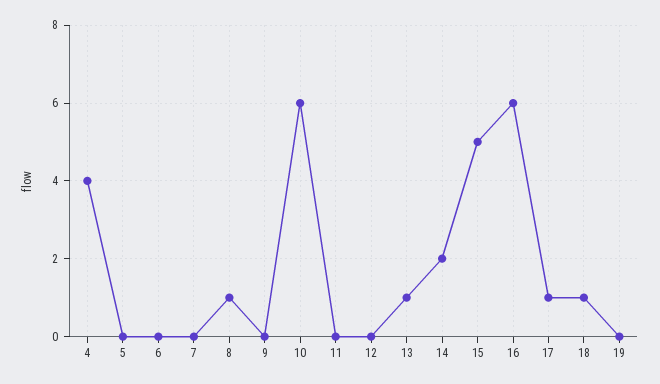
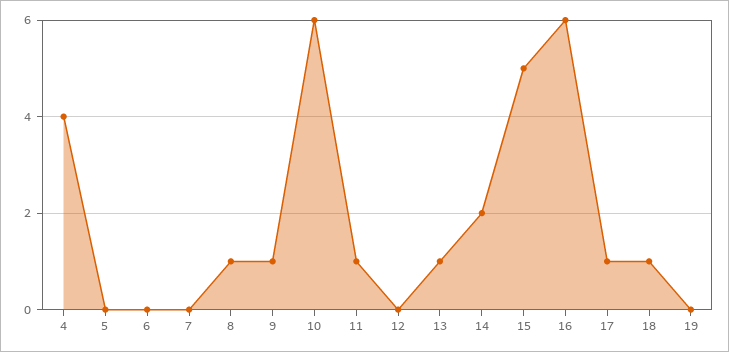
9: 0 -> 1
11: 0 -> 1

